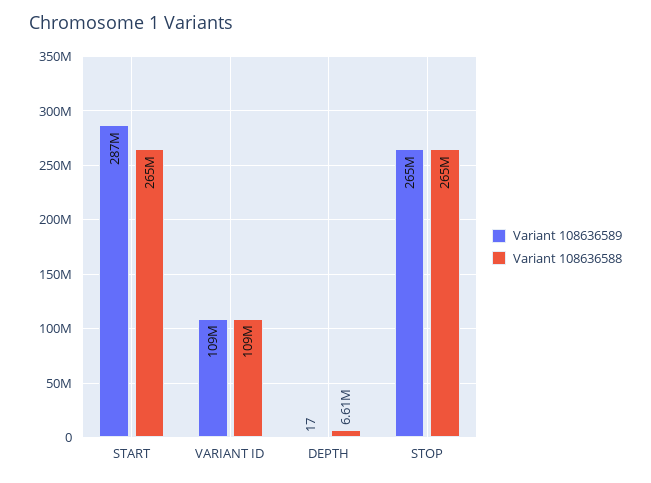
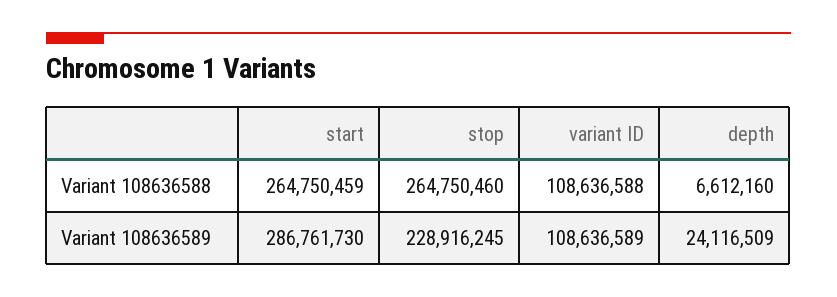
Variant 108636589, DEPTH: 17 -> 24116509
Variant 108636589, STOP: 265000000 -> 228916245

